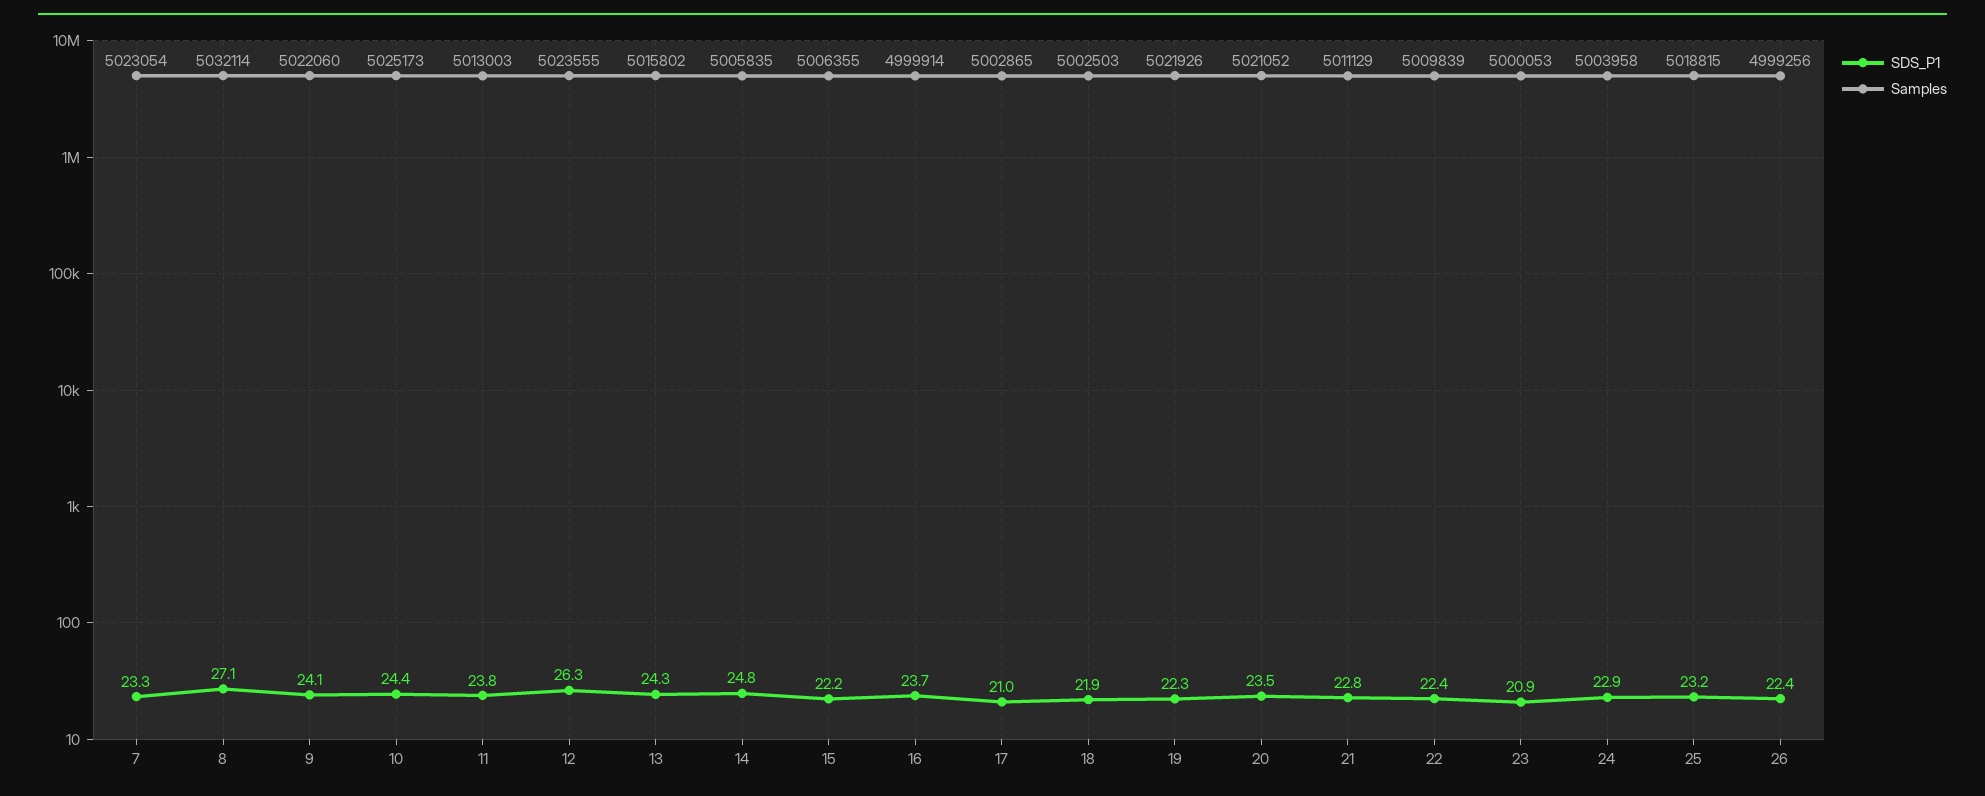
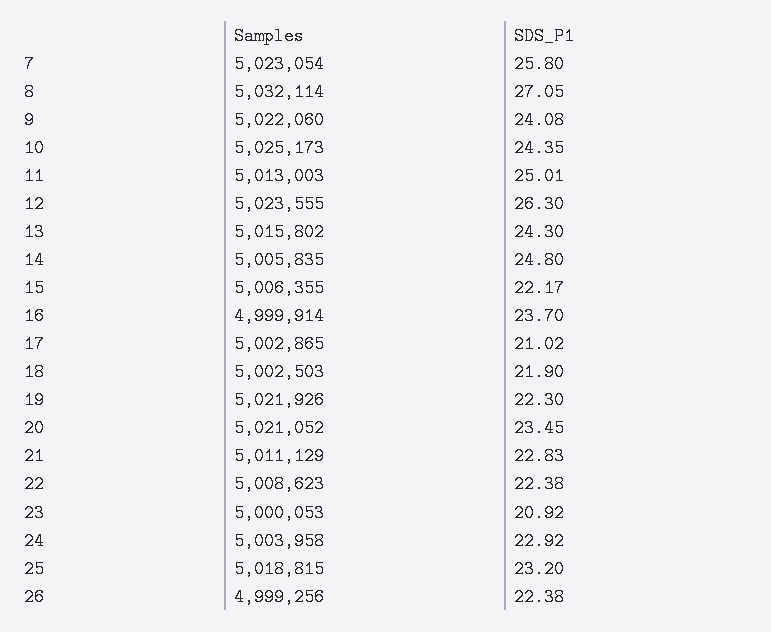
SDS_P1, 7: 23.3 -> 25.8
SDS_P1, 11: 23.8 -> 25.01
Samples, 22: 5009839 -> 5008623

